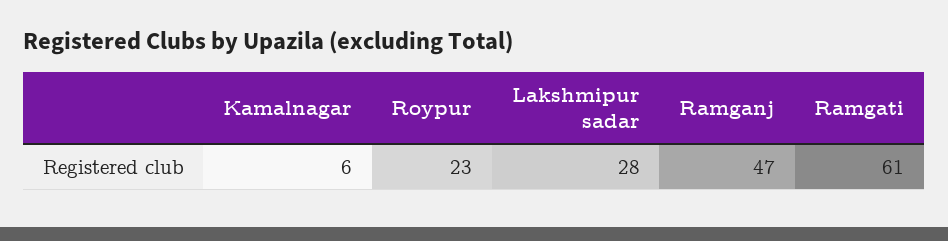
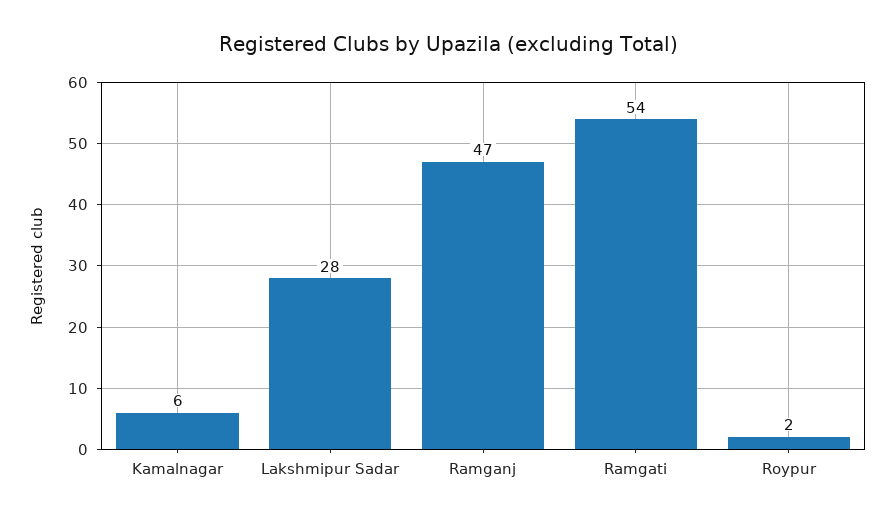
Roypur: 23 -> 2
Ramgati: 61 -> 54

